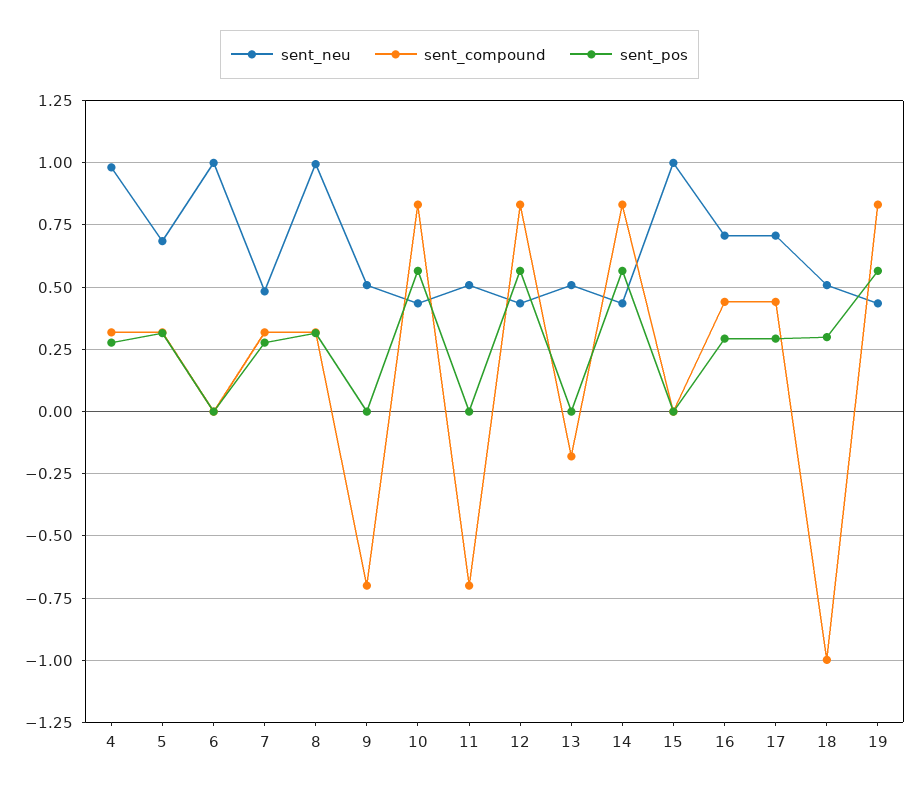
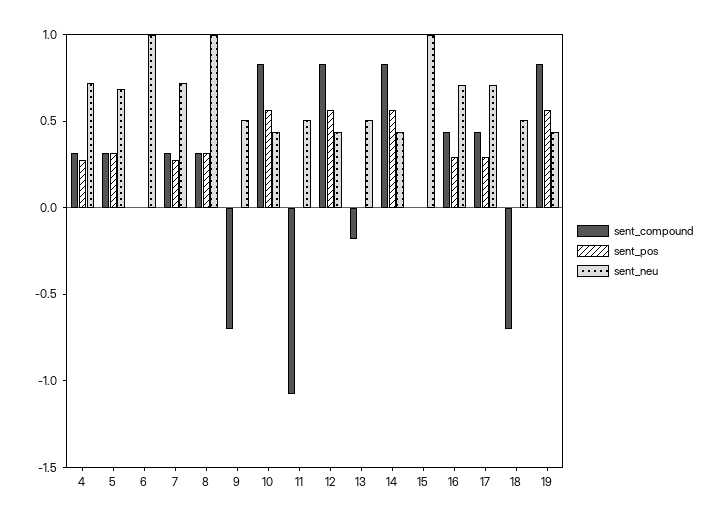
sent_neu, 4: 0.975 -> 0.7
sent_neu, 7: 0.475 -> 0.7
sent_compound, 11: -0.7 -> -1.1
sent_compound, 18: -1 -> -0.7
sent_pos, 18: 0.3 -> 0

